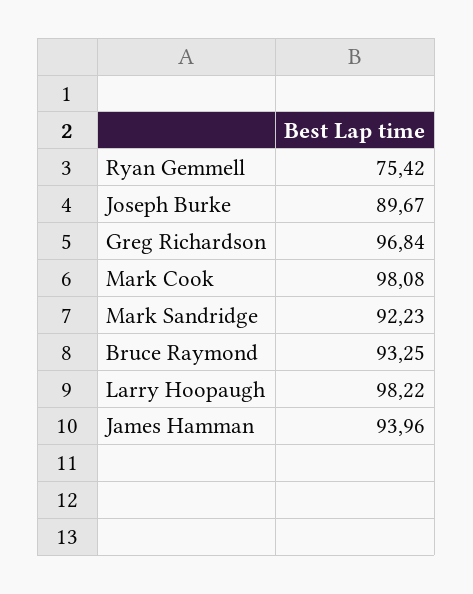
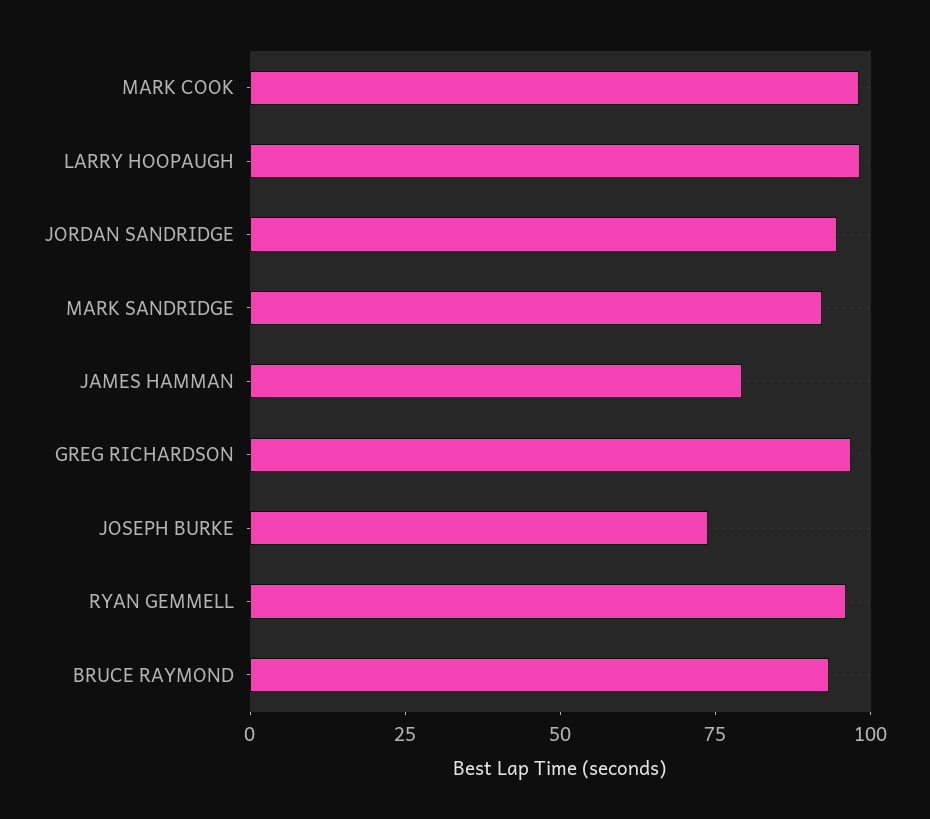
Ryan Gemmell: 75.42 -> 95
Joseph Burke: 89.67 -> 75
James Hamman: 93.96 -> 80
JORDAN SANDRIDGE: none -> 95

